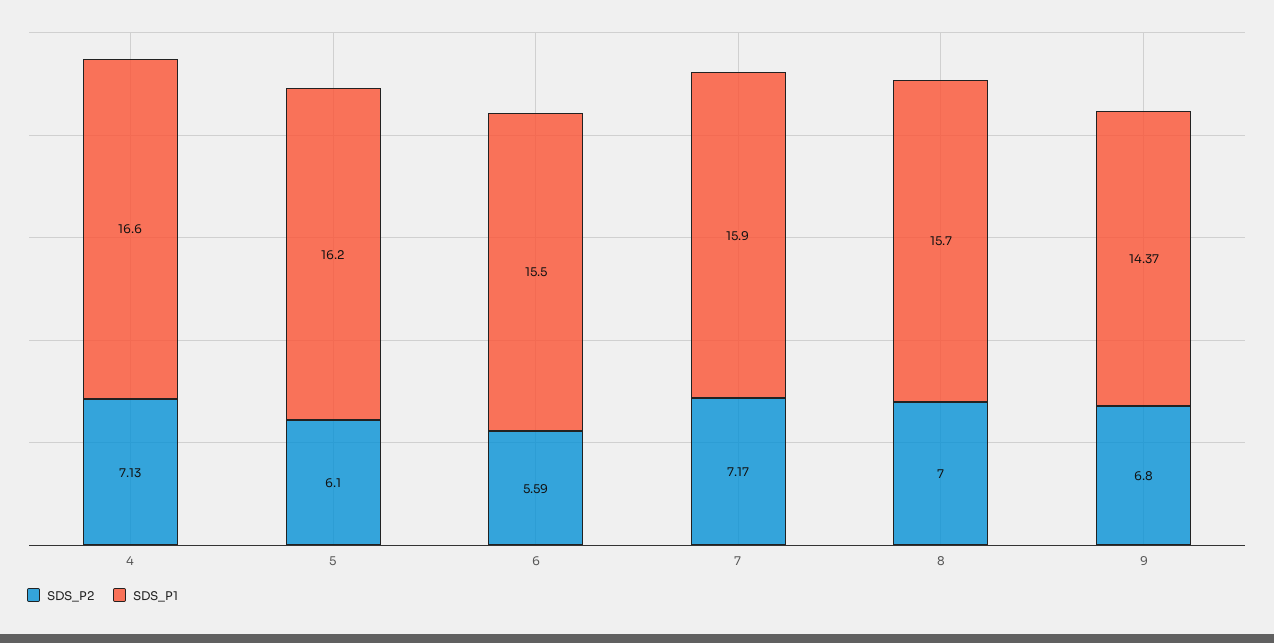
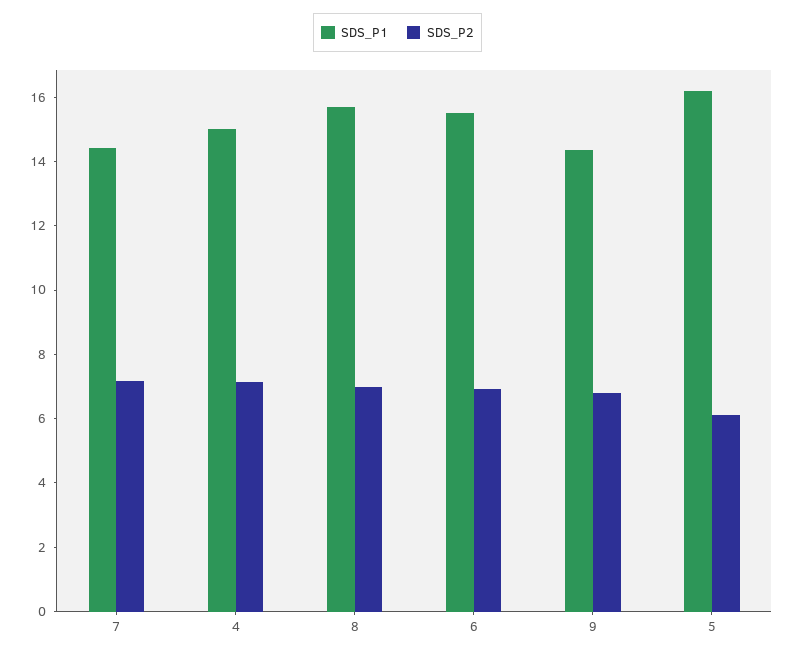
SDS_P1, 4: 16.6 -> 15
SDS_P2, 6: 5.59 -> 7
SDS_P1, 7: 15.9 -> 14.5

